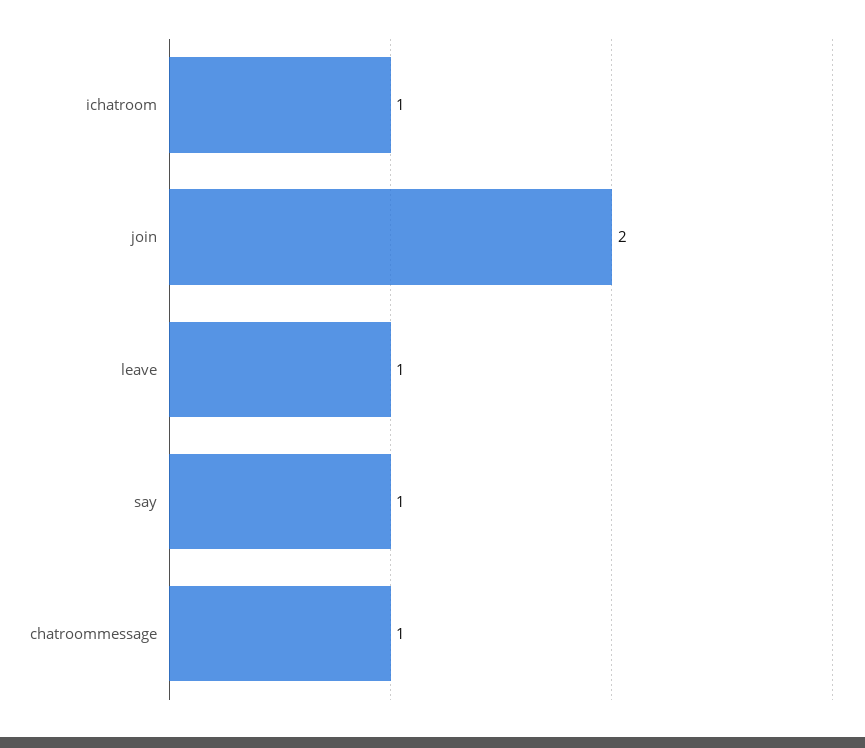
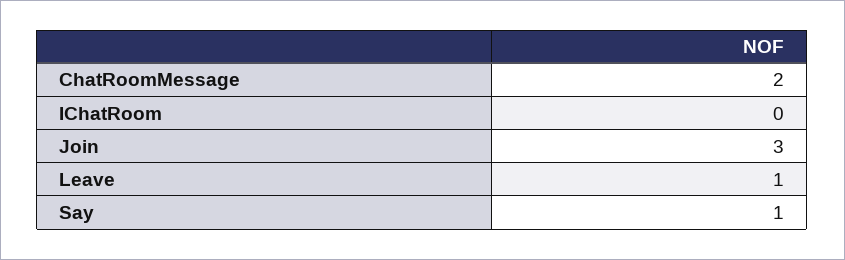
ichatroom: 1 -> 0
join: 2 -> 3
chatroommessage: 1 -> 2

